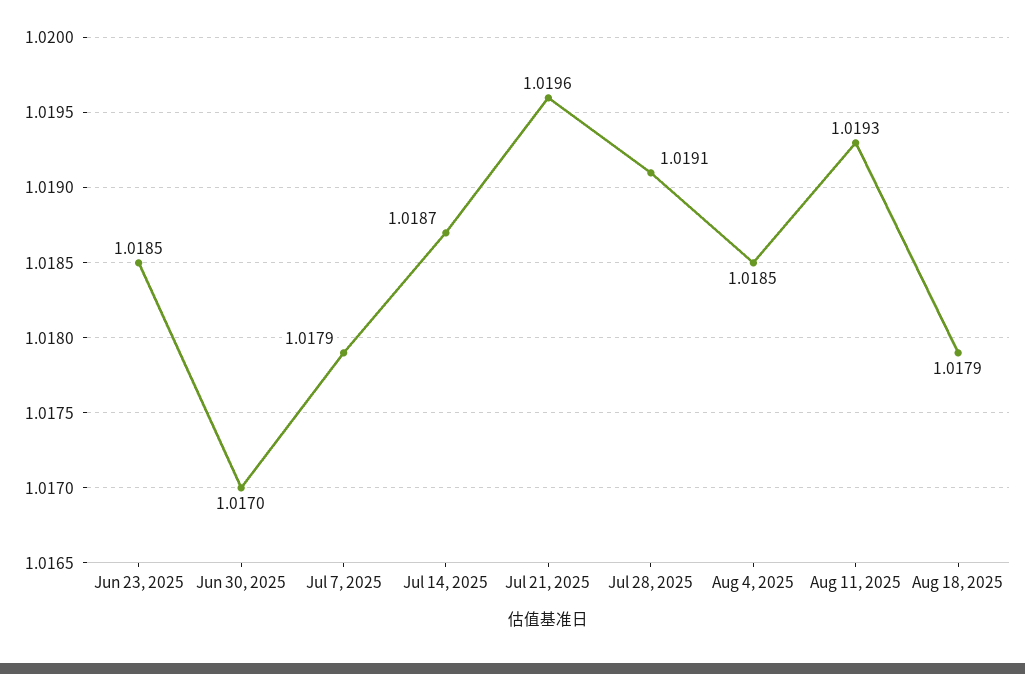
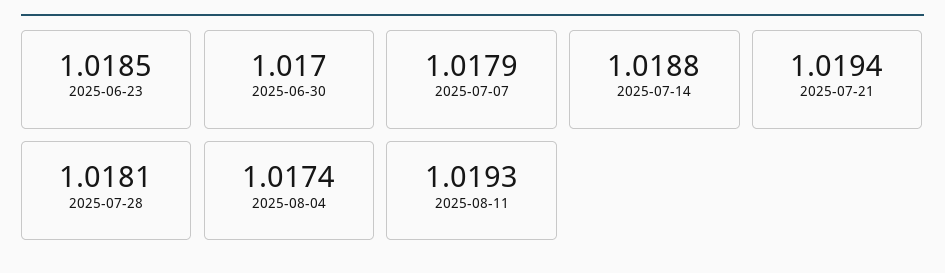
Jul 14, 2025: 1.0187 -> 1.0188
Jul 21, 2025: 1.0196 -> 1.0194
Jul 28, 2025: 1.0191 -> 1.0181
Aug 4, 2025: 1.0185 -> 1.0174
Aug 18, 2025: 1.0179 -> none

